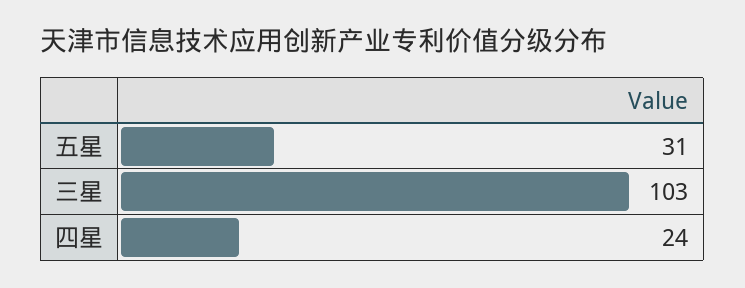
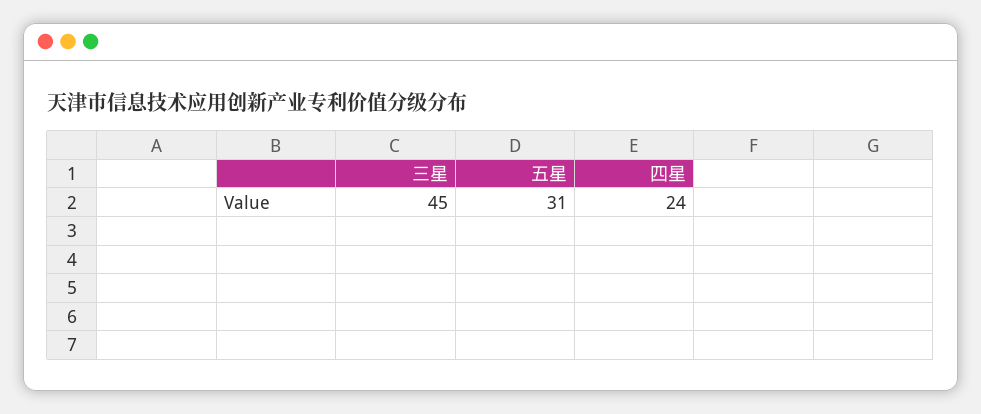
三星: 103 -> 45

